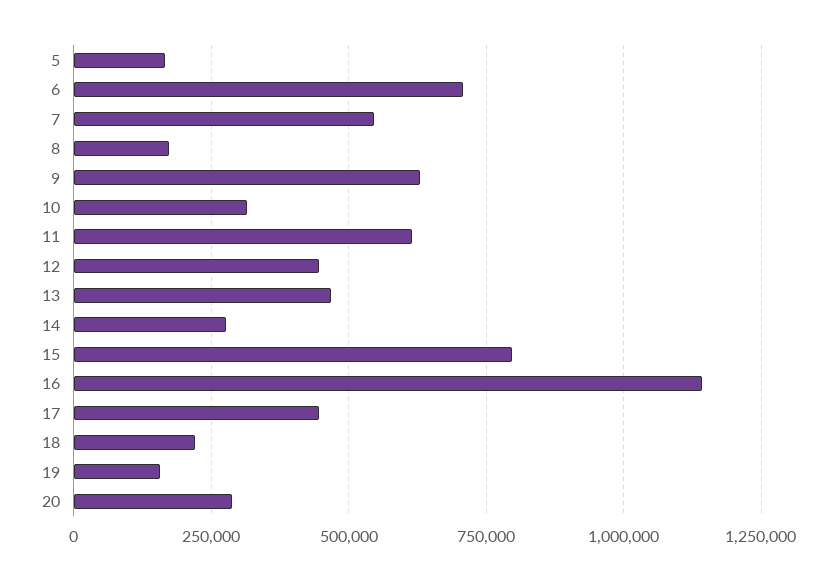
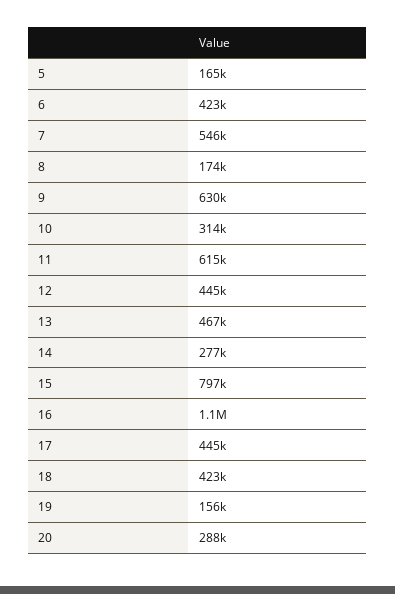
6: 700000 -> 423000
18: 225000 -> 423000

